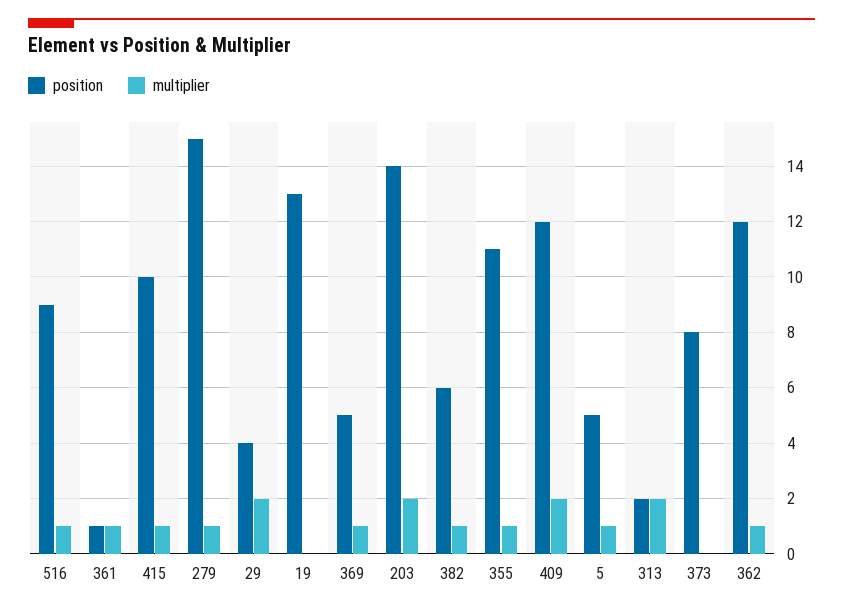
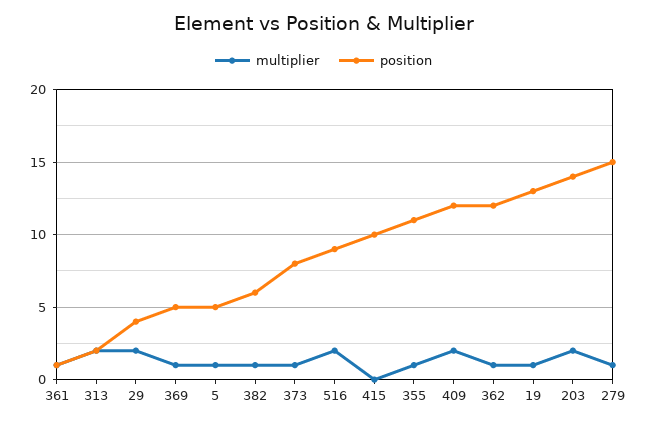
multiplier, 516: 1 -> 2
multiplier, 415: 1 -> 0
multiplier, 19: 0 -> 1
multiplier, 373: 0 -> 1

